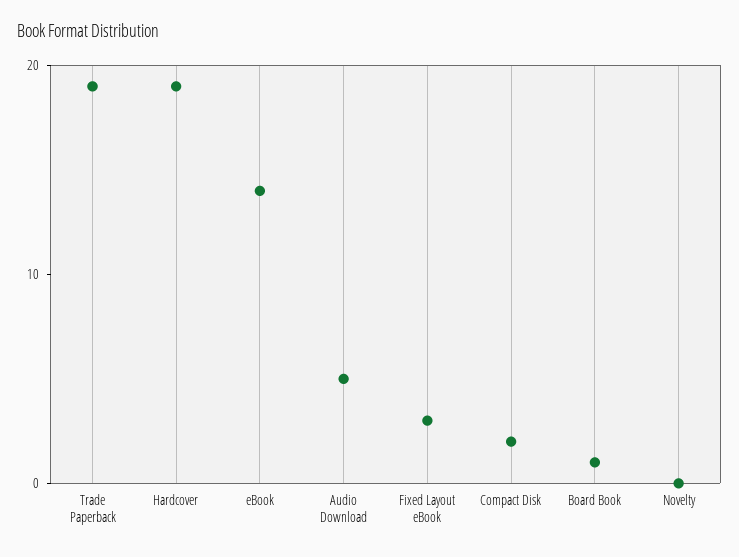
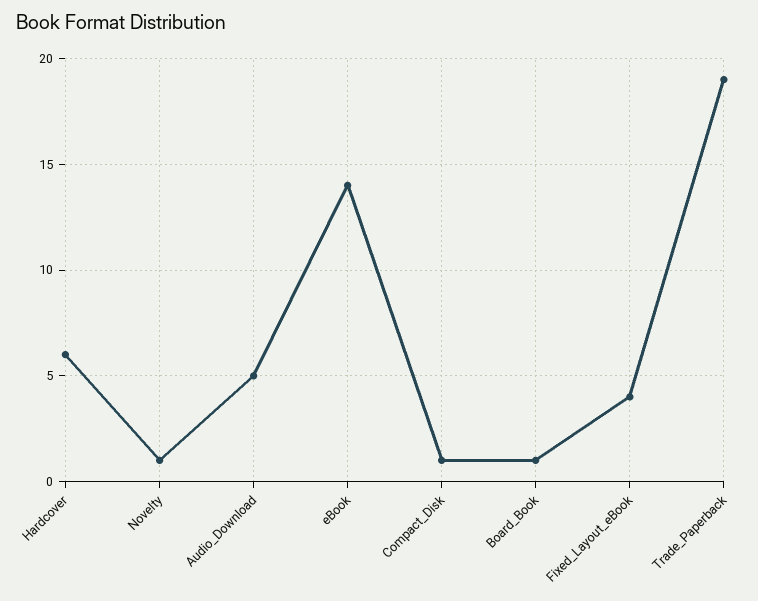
Hardcover: 19 -> 6
Fixed Layout eBook: 3 -> 4
Compact Disk: 2 -> 1
Novelty: 0 -> 1

